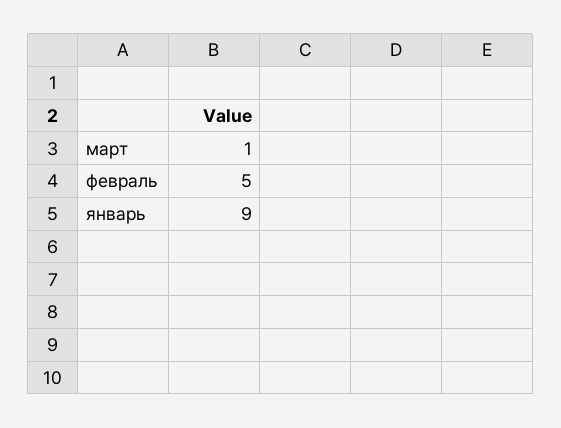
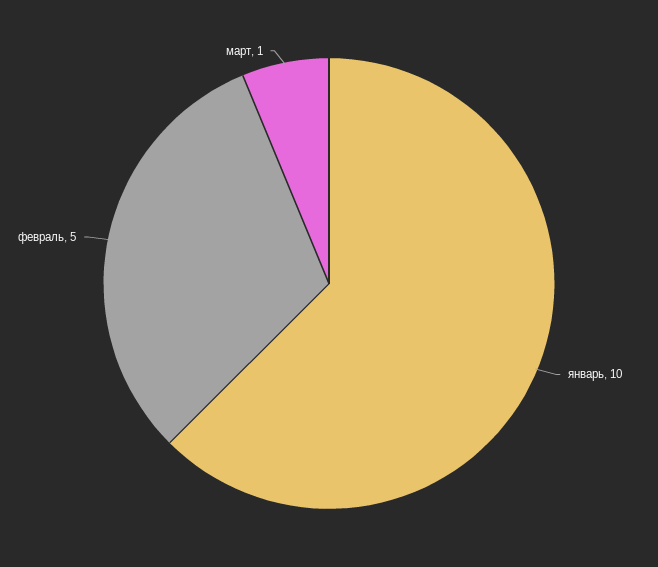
январь: 9 -> 10

